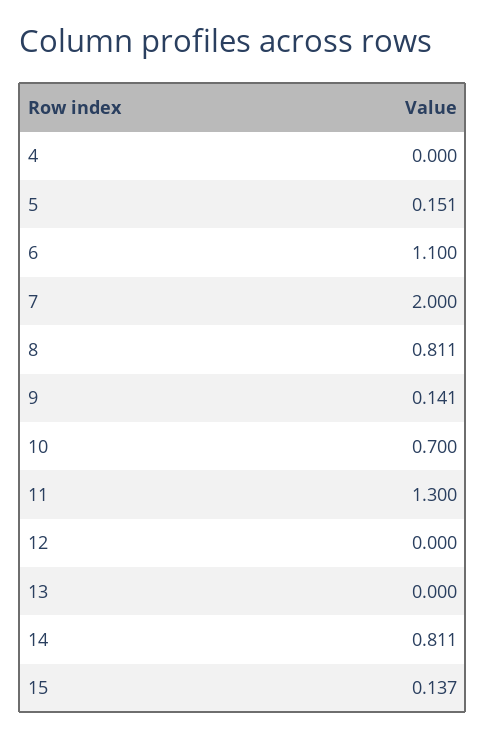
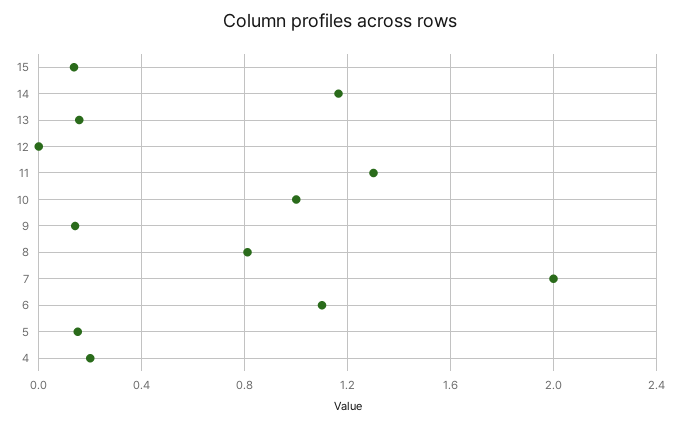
4: 0 -> 0.2
10: 0.7 -> 1
13: 0 -> 0.15
14: 0.811 -> 1.15

